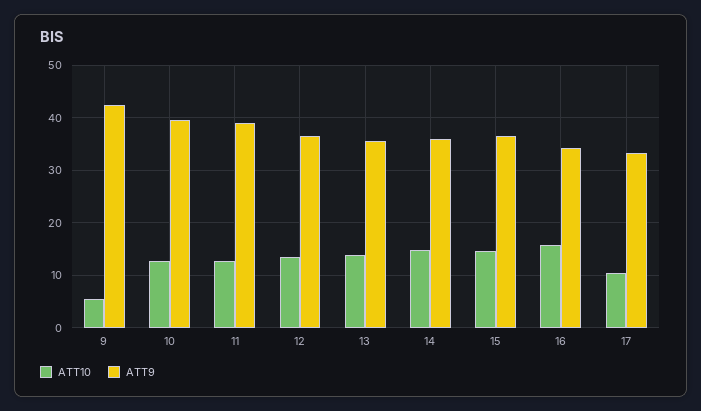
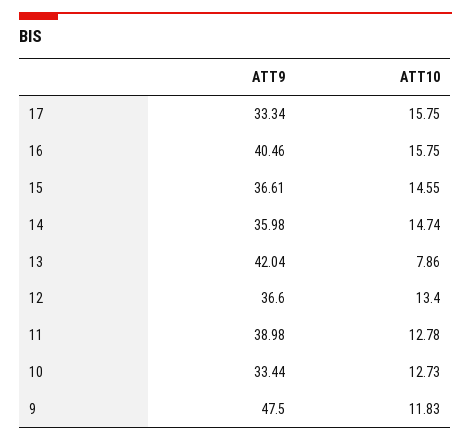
ATT10, 9: 6 -> 11.83
ATT9, 9: 42 -> 47.5
ATT9, 10: 40 -> 33.44
ATT10, 13: 14 -> 7.86
ATT9, 13: 36 -> 42.04
ATT9, 16: 34 -> 40.46
ATT10, 17: 10 -> 15.75

